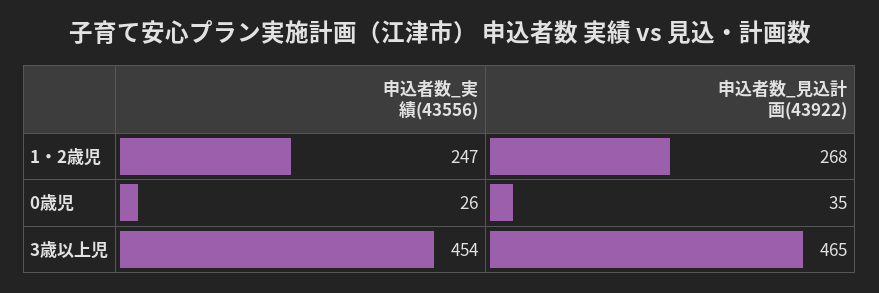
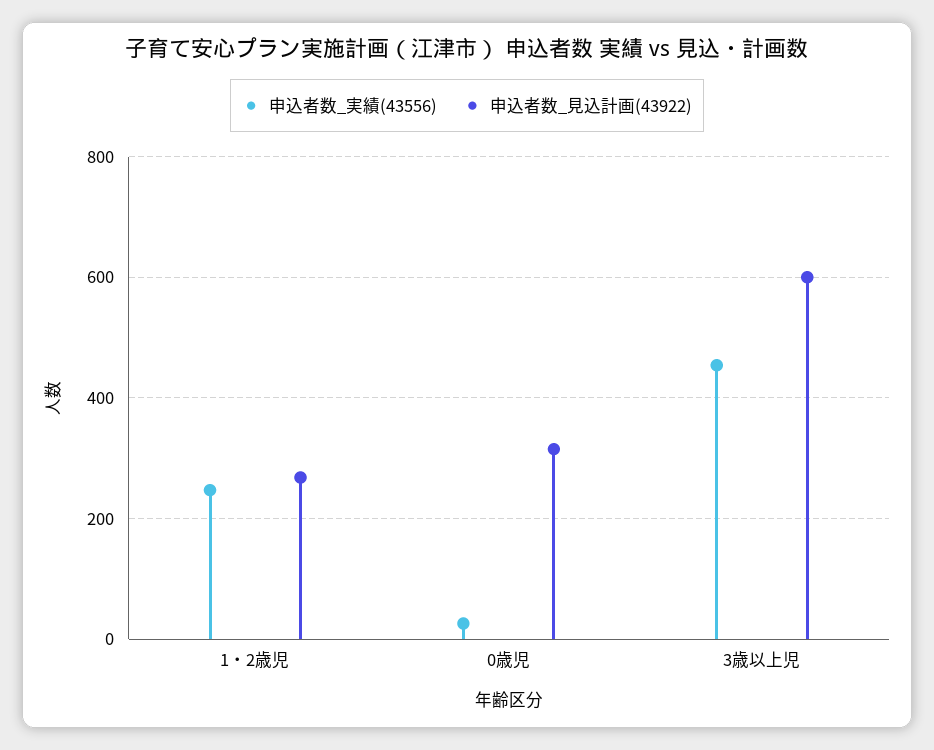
申込者数_見込計画(43922), 0歳児: 35 -> 320
申込者数_見込計画(43922), 3歳以上児: 465 -> 600

